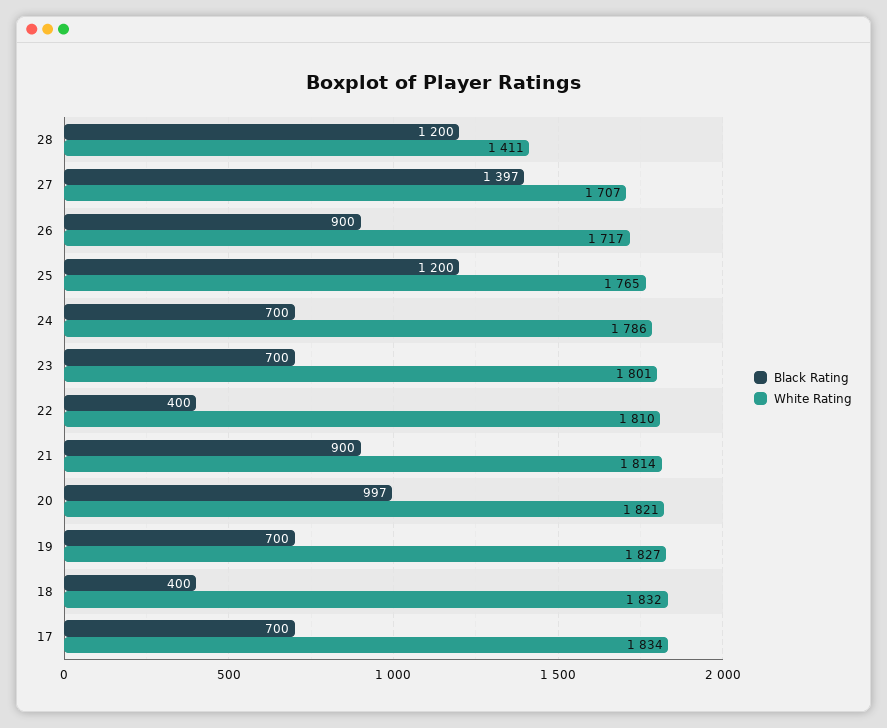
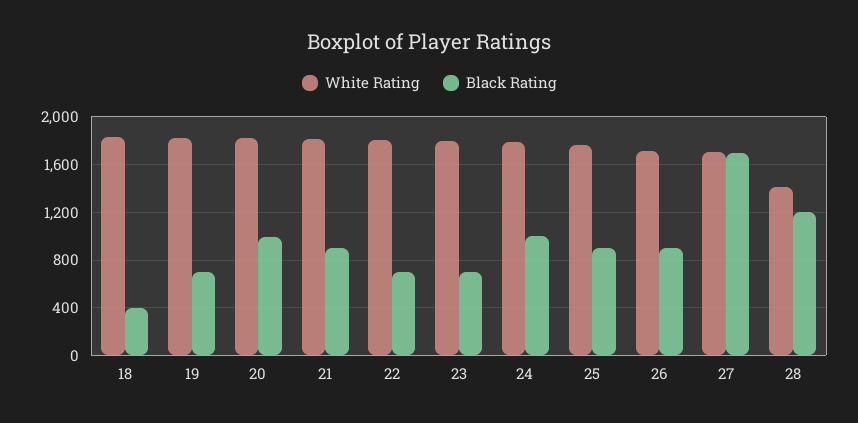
Black Rating, 27: 1397 -> 1700
Black Rating, 25: 1200 -> 900
Black Rating, 24: 700 -> 1000
Black Rating, 22: 400 -> 700
Black Rating, 17: 700 -> none
White Rating, 17: 1834 -> none

